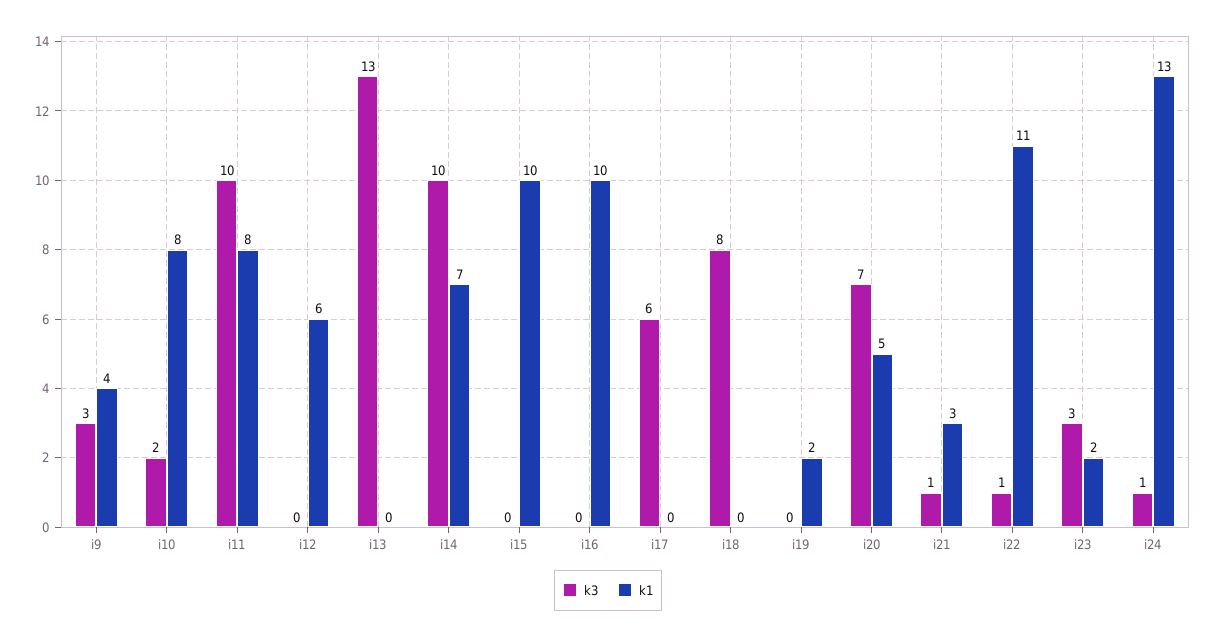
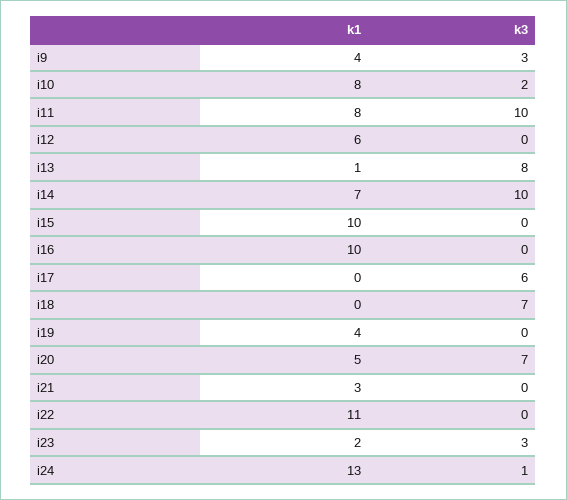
k3, i13: 13 -> 8
k1, i13: 0 -> 1
k3, i18: 8 -> 7
k1, i19: 2 -> 4
k3, i21: 1 -> 0
k3, i22: 1 -> 0

